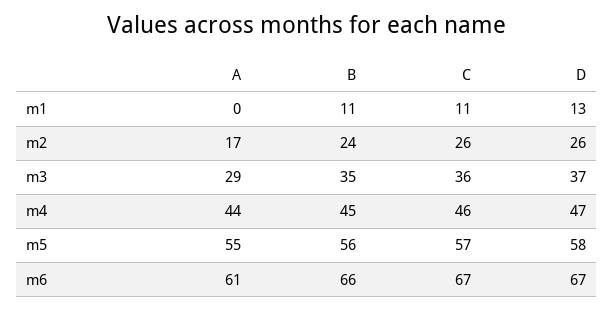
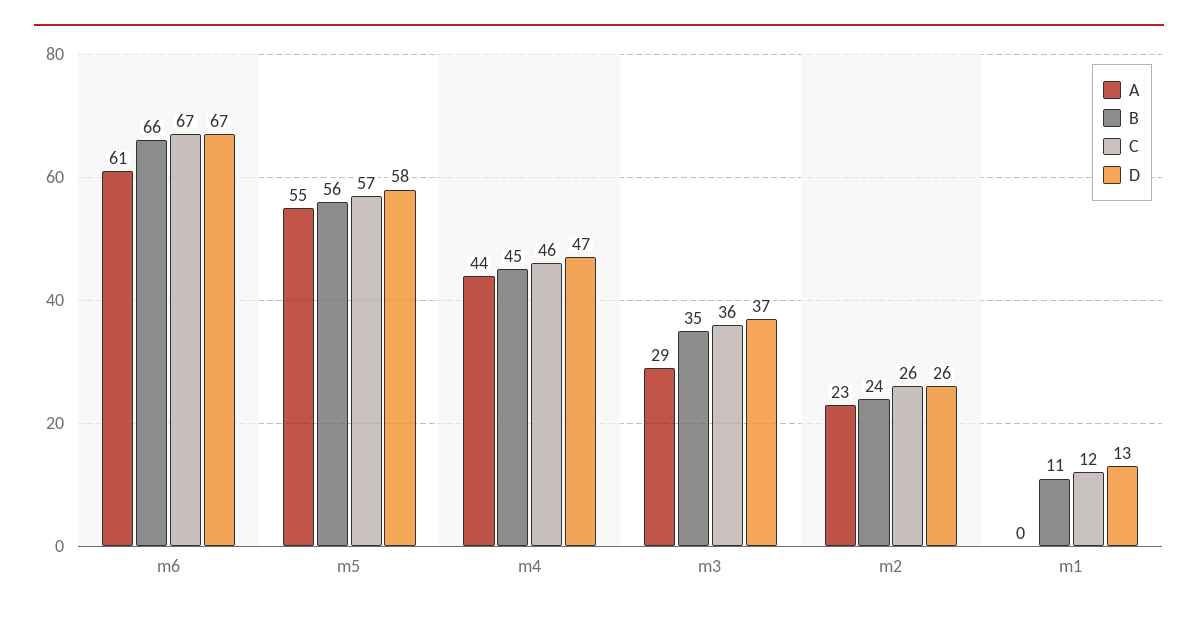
C, m1: 11 -> 12
A, m2: 17 -> 23

